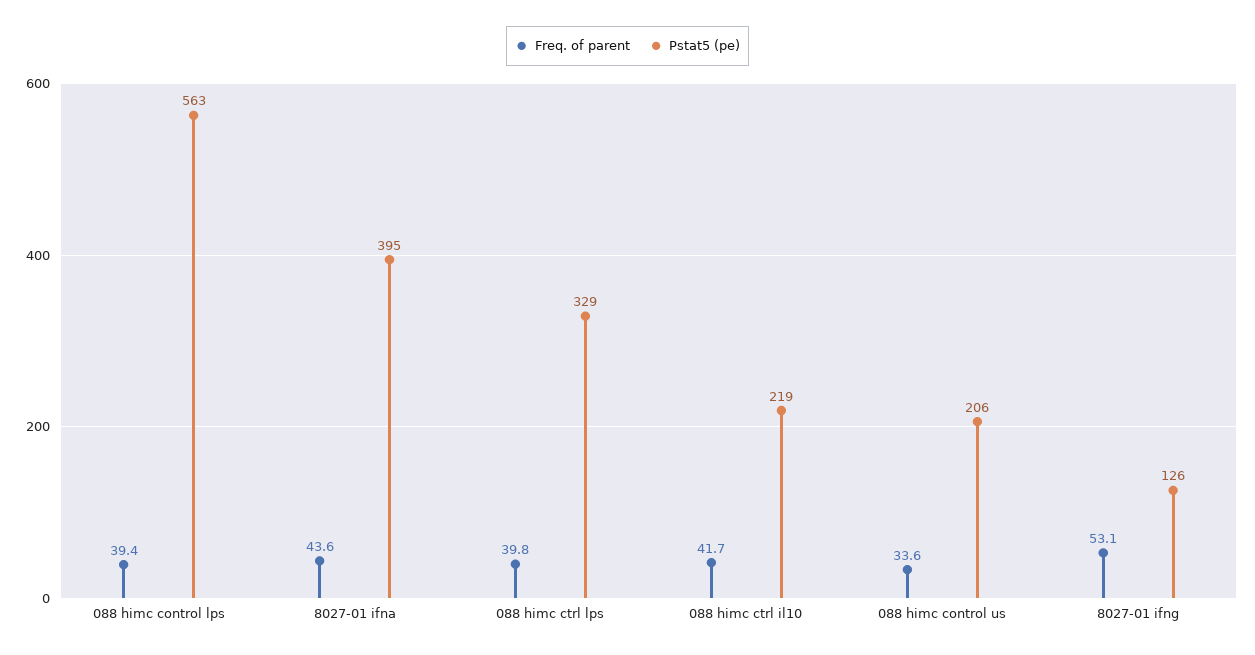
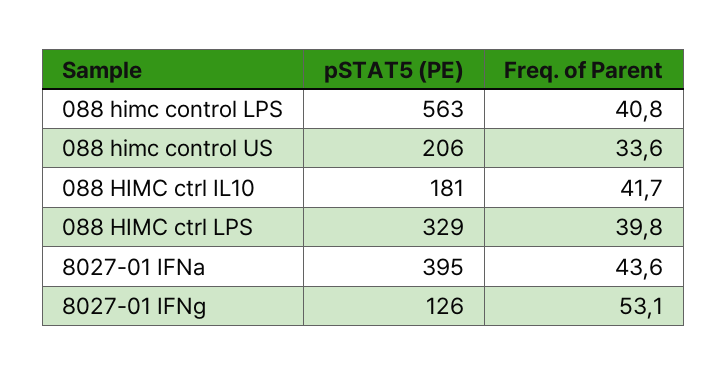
Freq. of parent, 088 himc control lps: 39.4 -> 40.8
Pstat5 (pe), 088 himc ctrl il10: 219 -> 181

